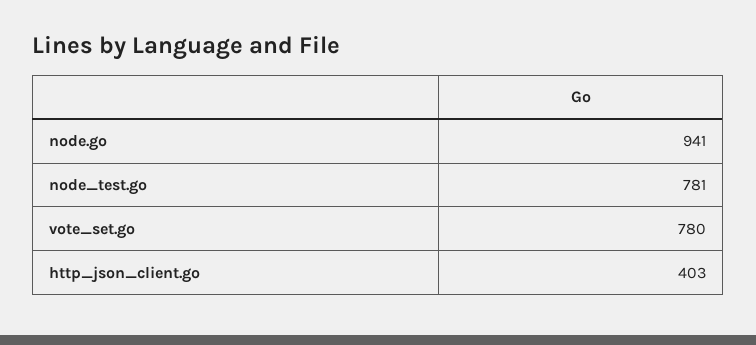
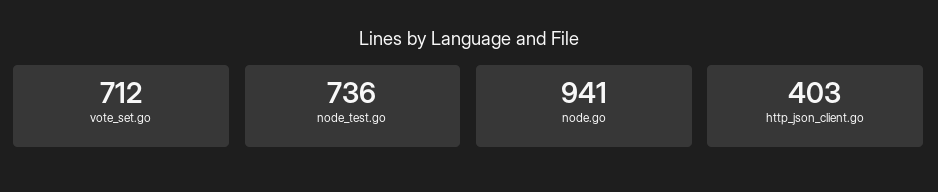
node_test.go: 781 -> 736
vote_set.go: 780 -> 712

